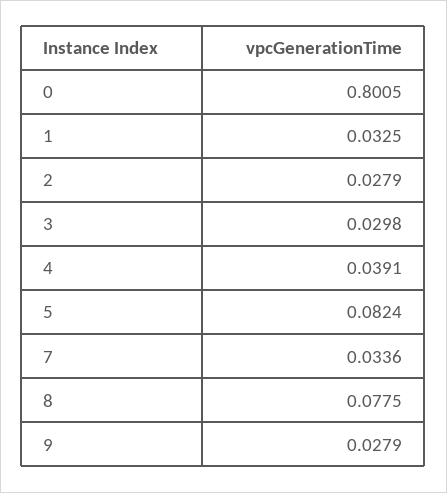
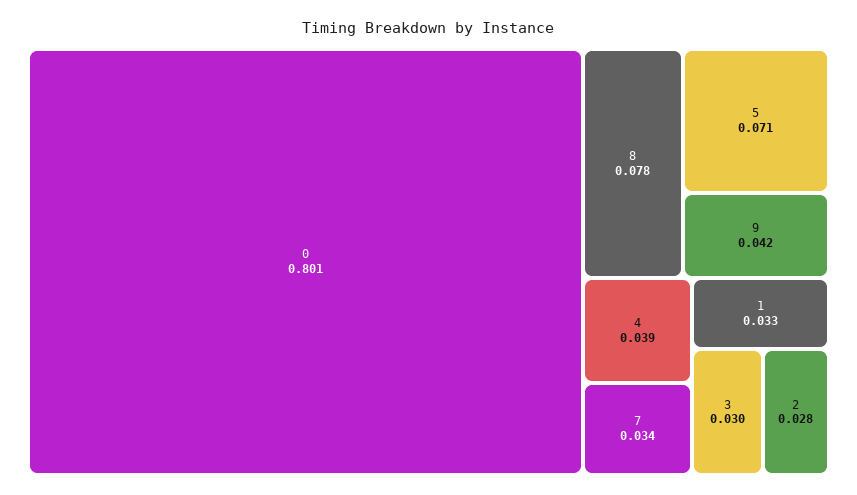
5: 0.0824 -> 0.071
9: 0.0279 -> 0.042

